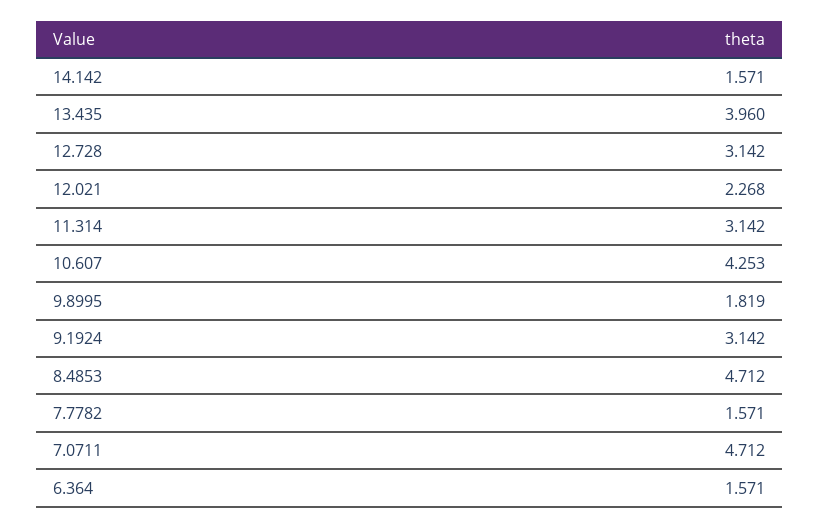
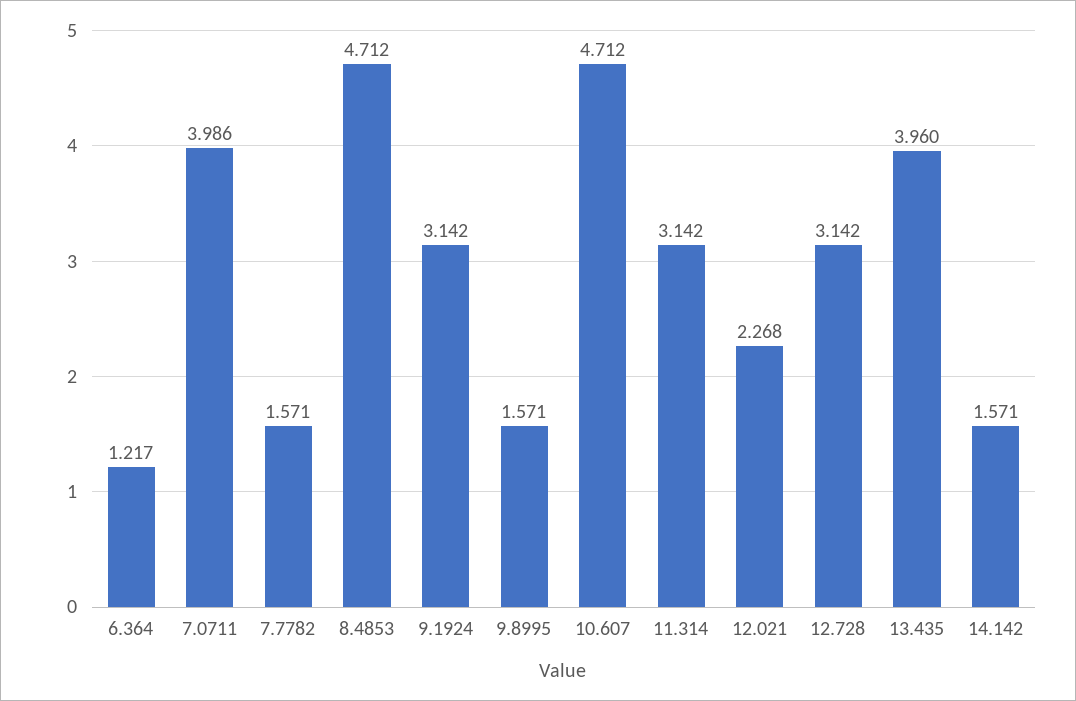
10.607: 4.253 -> 4.712
9.8995: 1.819 -> 1.571
7.0711: 4.712 -> 3.986
6.364: 1.571 -> 1.217

